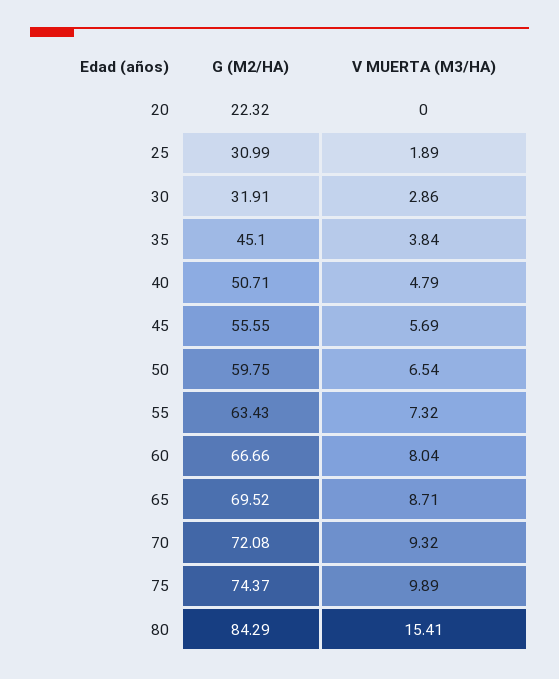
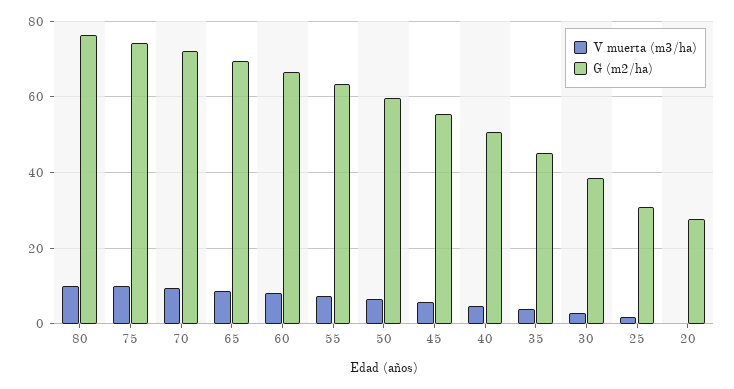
G (M2/HA), 20: 22.32 -> 28
G (M2/HA), 30: 31.91 -> 38
G (M2/HA), 80: 84.29 -> 76
V MUERTA (M3/HA), 80: 15.41 -> 10

